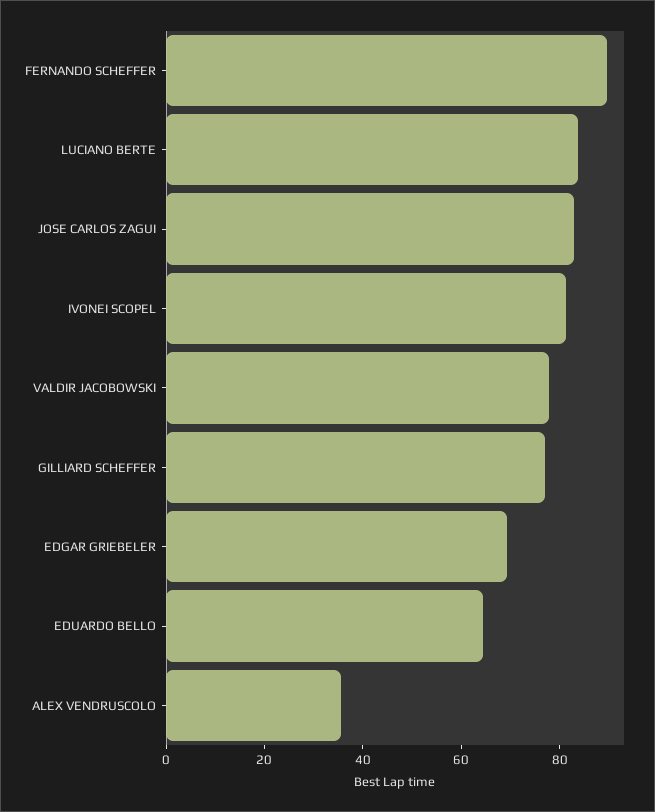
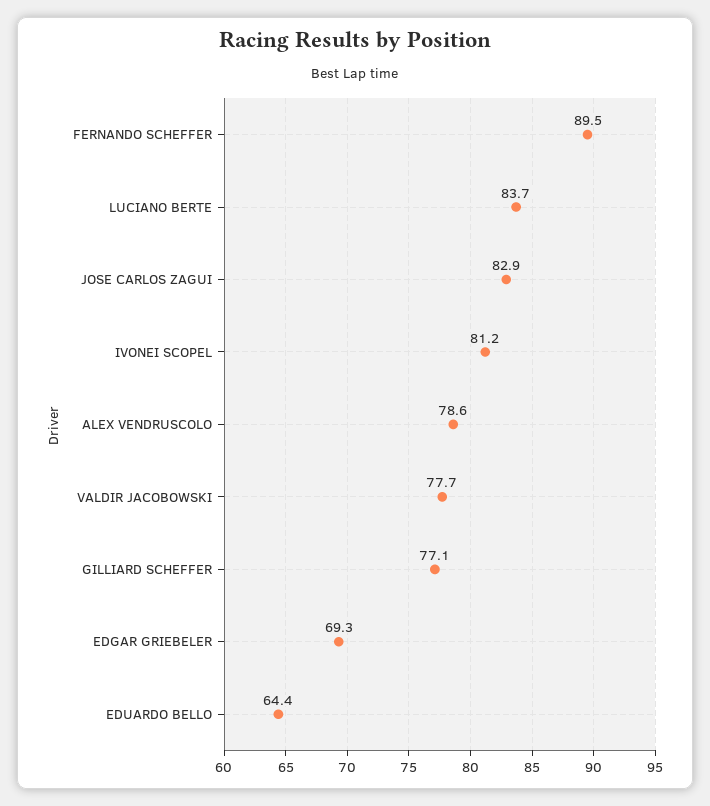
ALEX VENDRUSCOLO: 35 -> 78.6

